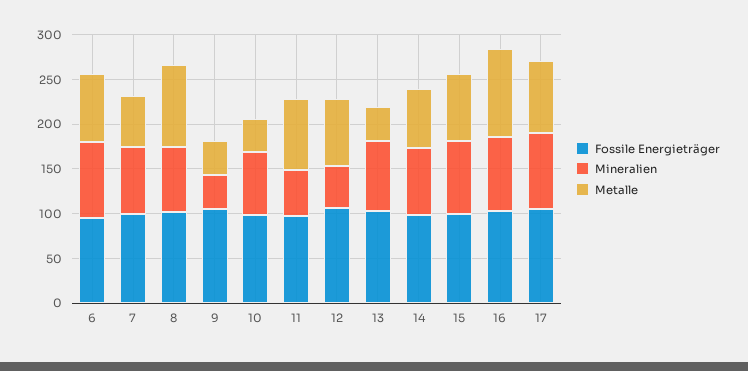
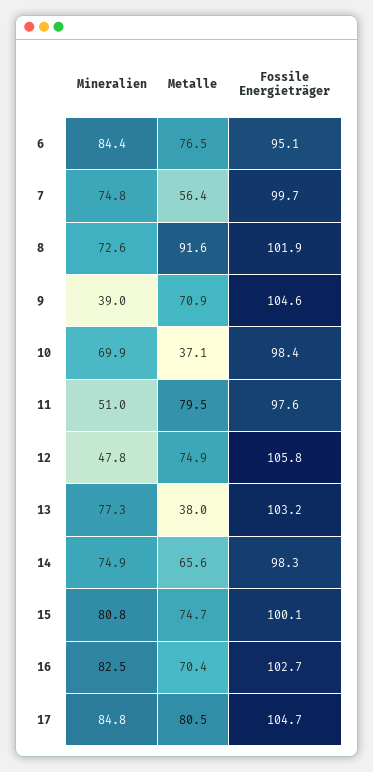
Metalle, 9: 40 -> 70.9
Metalle, 16: 100 -> 70.4

